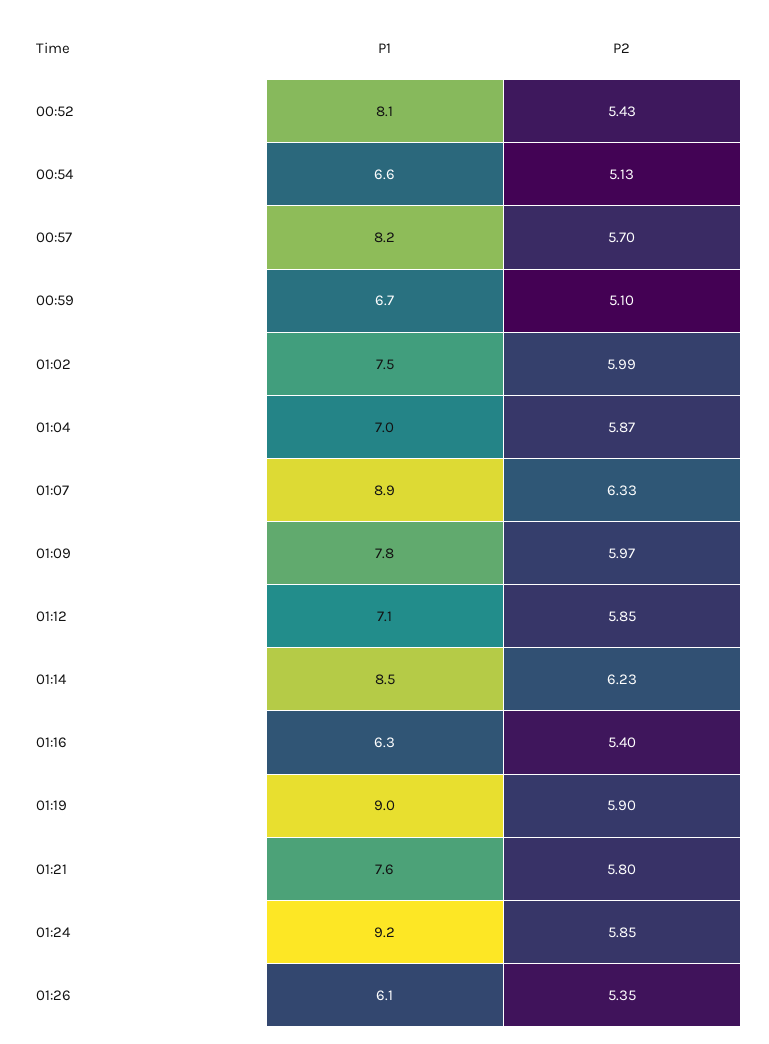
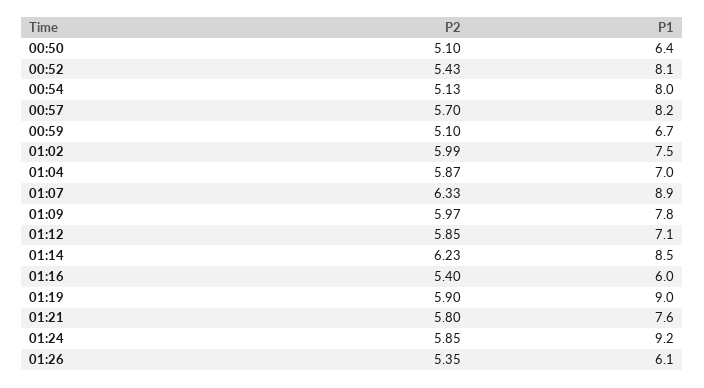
P1, 00:54: 6.6 -> 8
P1, 01:16: 6.3 -> 6
P2, 00:50: none -> 5.1
P1, 00:50: none -> 6.4

